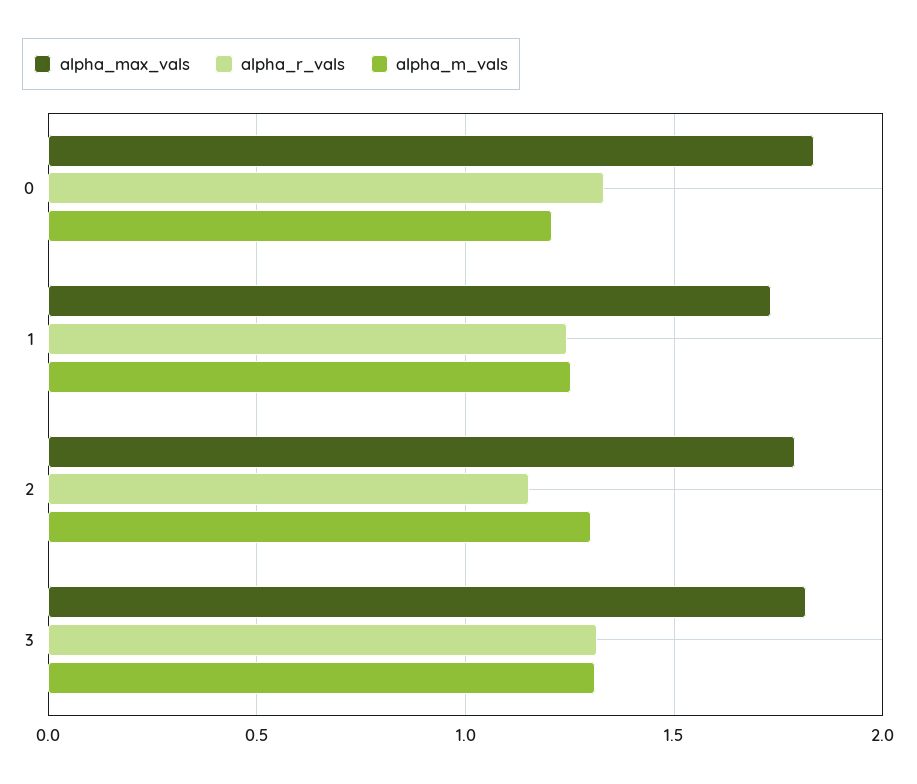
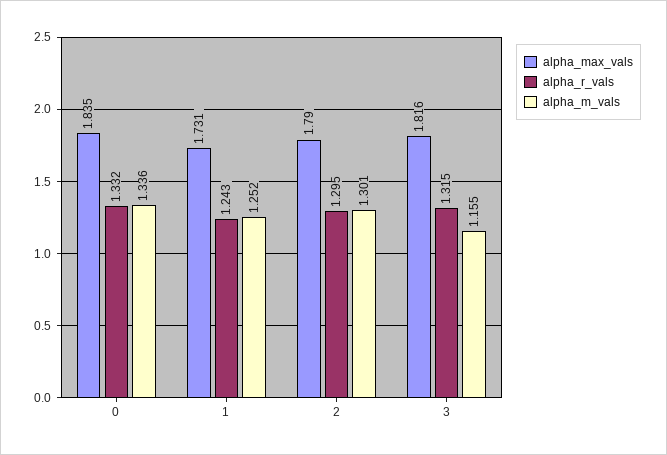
alpha_m_vals, 0: 1.2 -> 1.336
alpha_r_vals, 2: 1.15 -> 1.295
alpha_m_vals, 3: 1.3 -> 1.155

